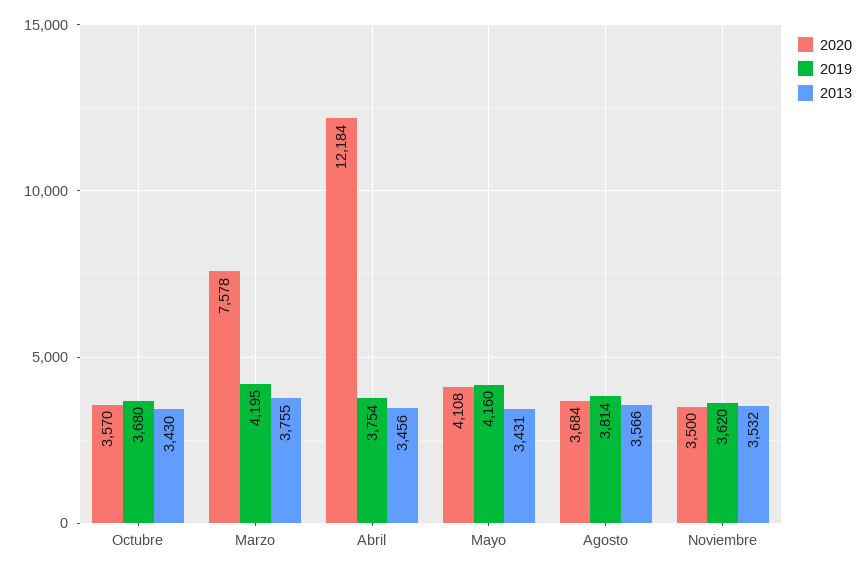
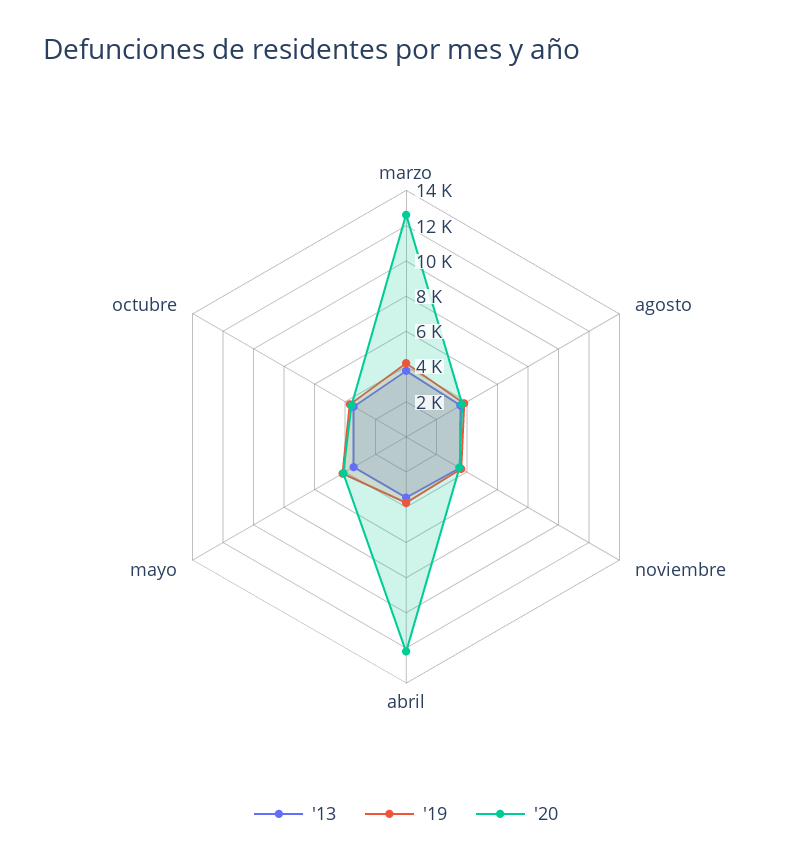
2020, Marzo: 7578 -> 12500

